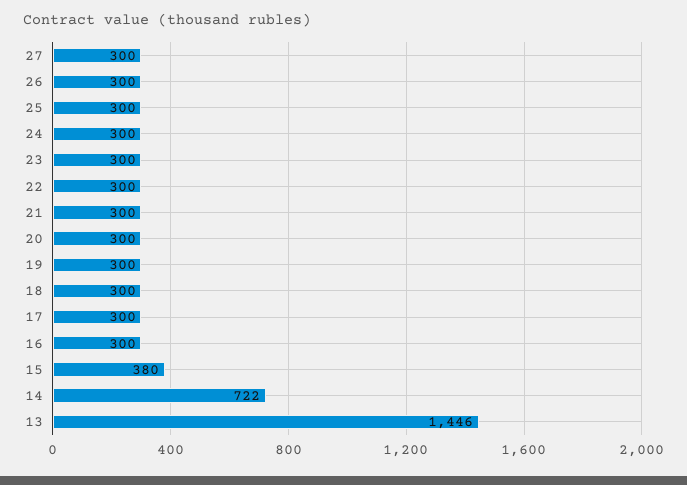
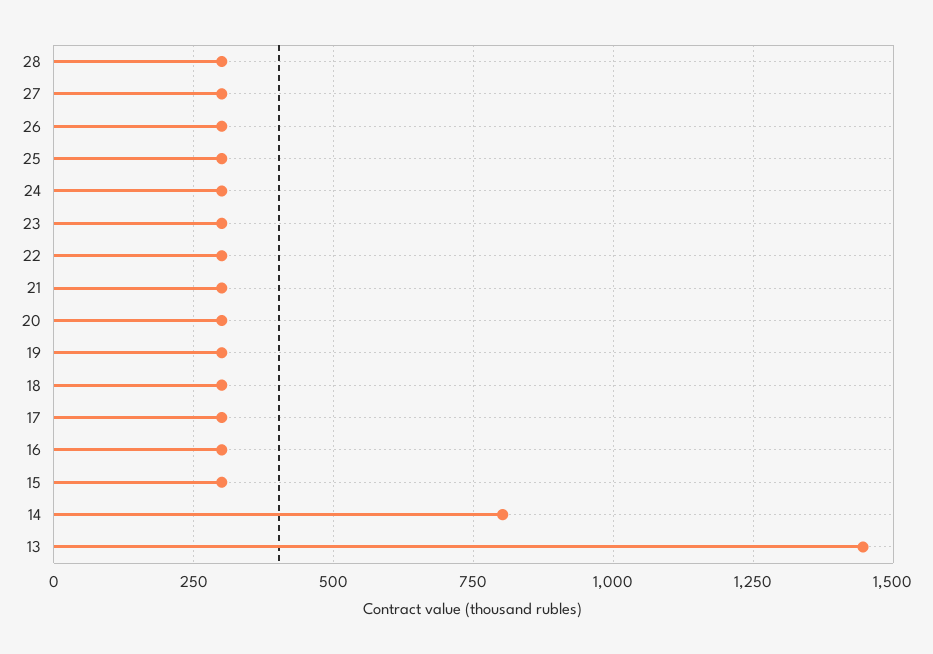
15: 380 -> 300
14: 722 -> 800
28: none -> 300

